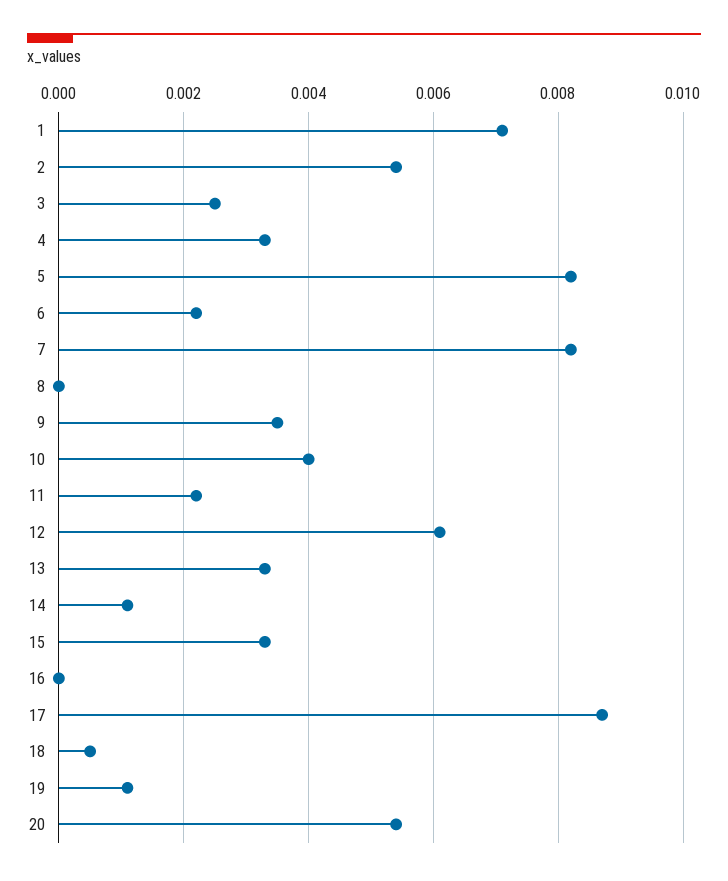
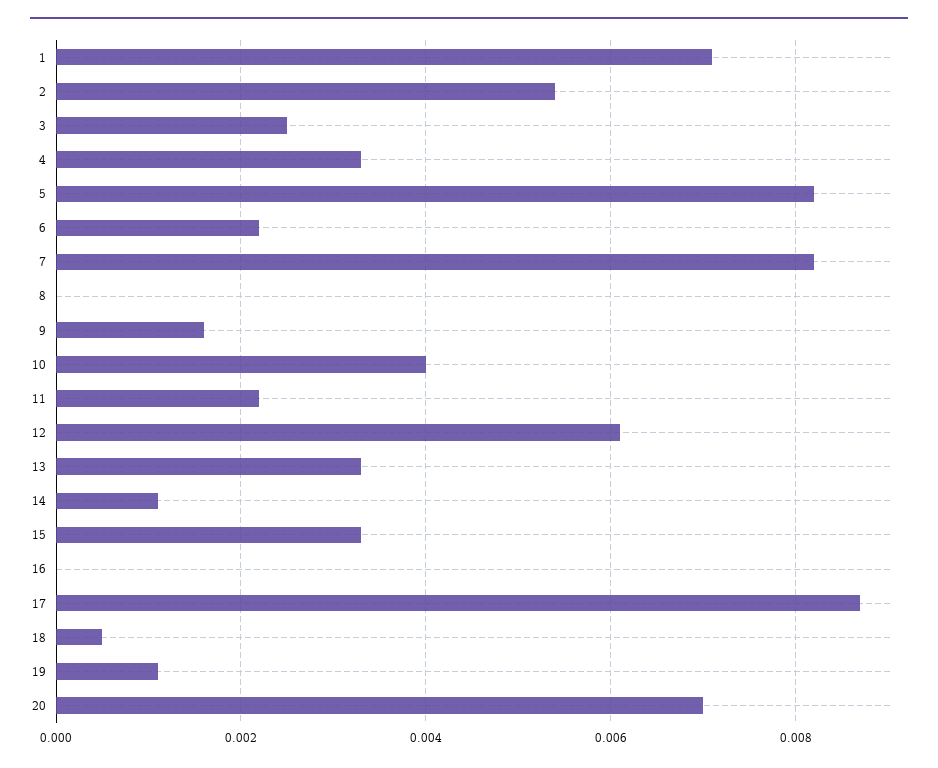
9: 0.0035 -> 0.0015
20: 0.0055 -> 0.007

